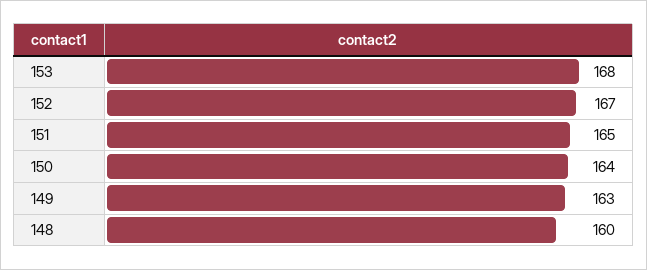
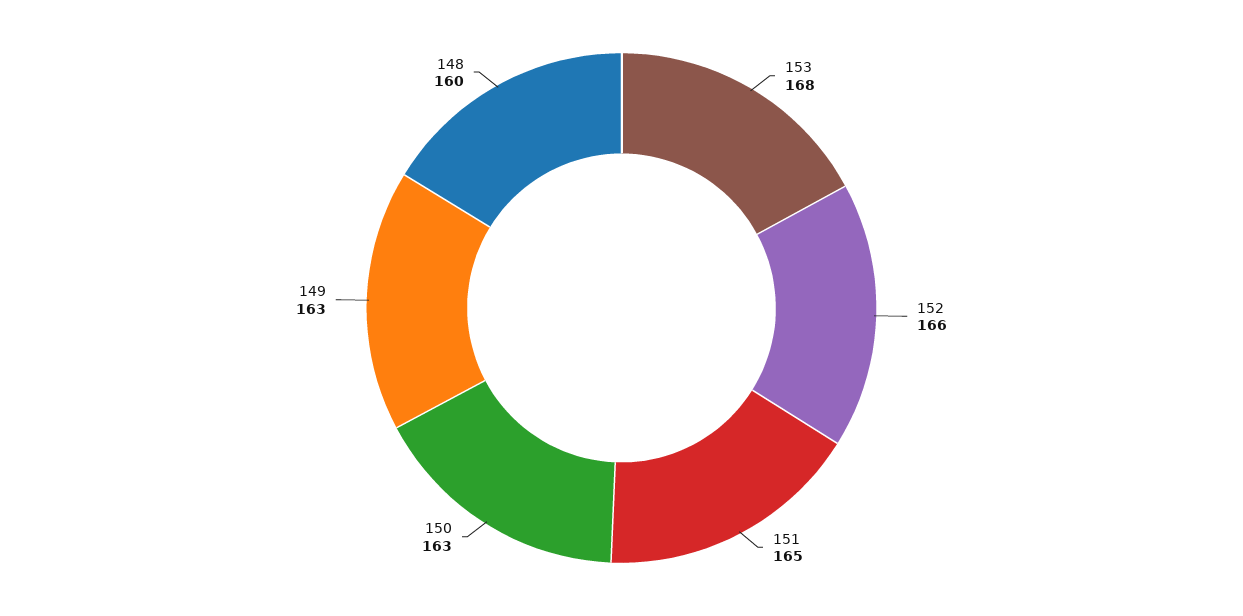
152: 167 -> 166
150: 164 -> 163

